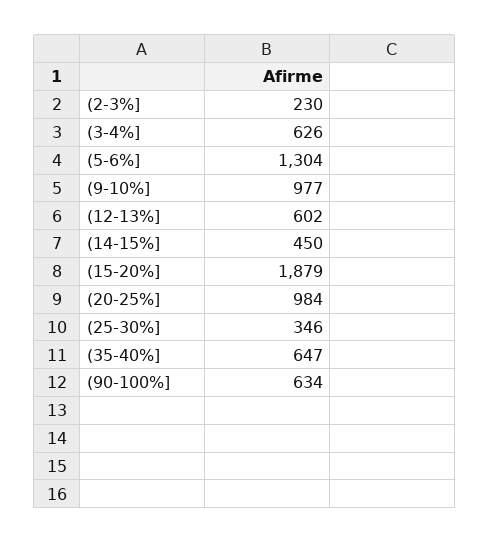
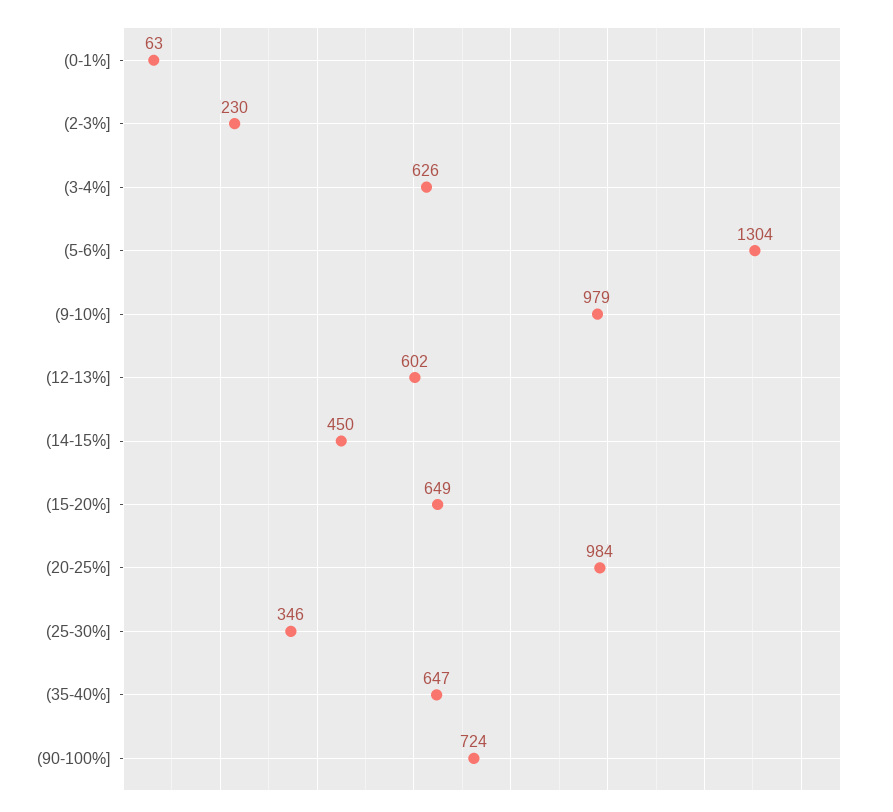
(9-10%]: 977 -> 979
(15-20%]: 1879 -> 649
(90-100%]: 634 -> 724
(0-1%]: none -> 63

